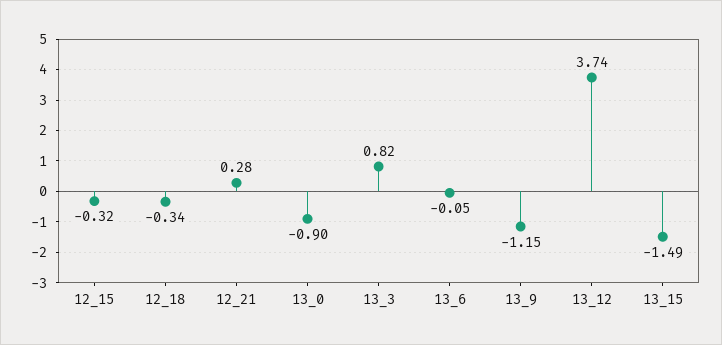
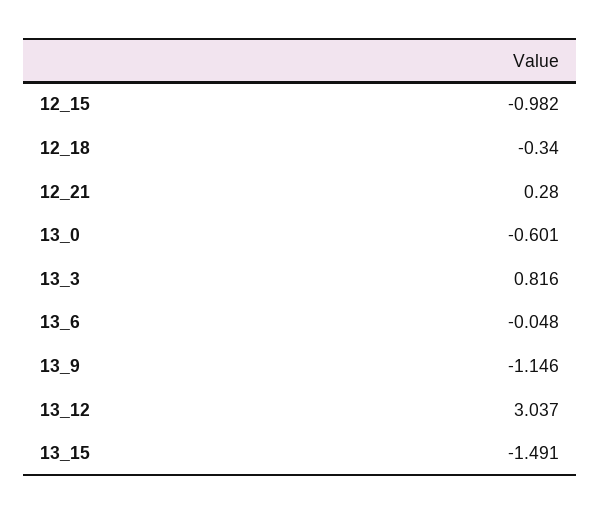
12_15: -0.32 -> -0.982
13_0: -0.9 -> -0.601
13_12: 3.74 -> 3.037

